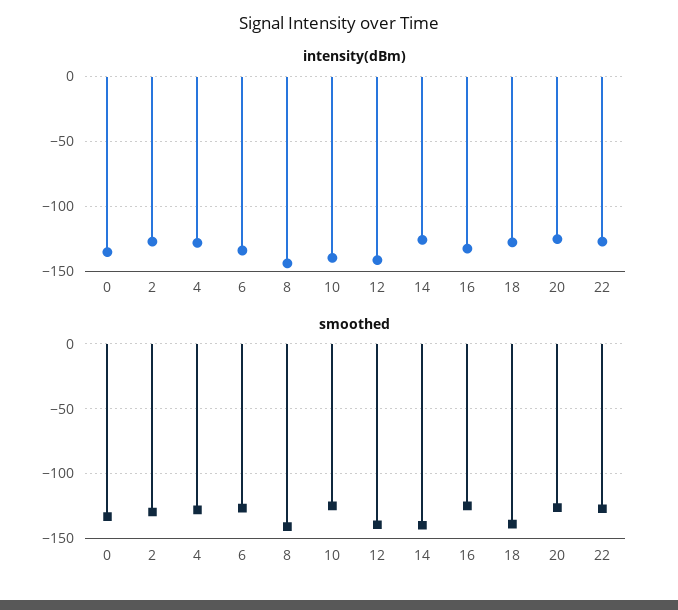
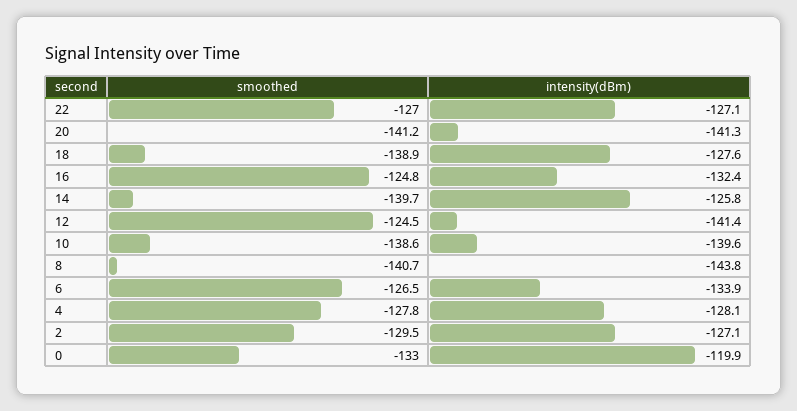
intensity(dBm), 0: -135 -> -119.9
intensity(dBm), 20: -125 -> -141.3
smoothed, 10: -125 -> -138.6
smoothed, 12: -140 -> -124.5
smoothed, 20: -125 -> -141.2

